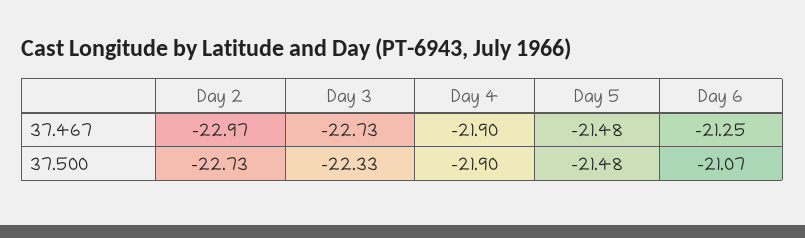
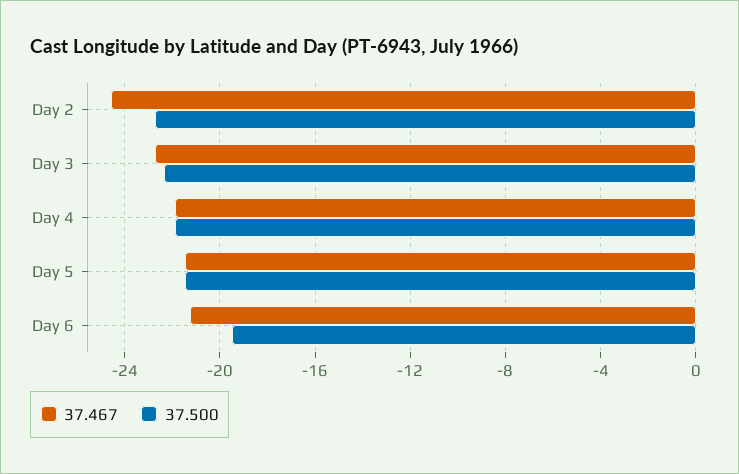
37.467, Day 2: -22.97 -> -24.5
37.500, Day 6: -21.07 -> -19.5

